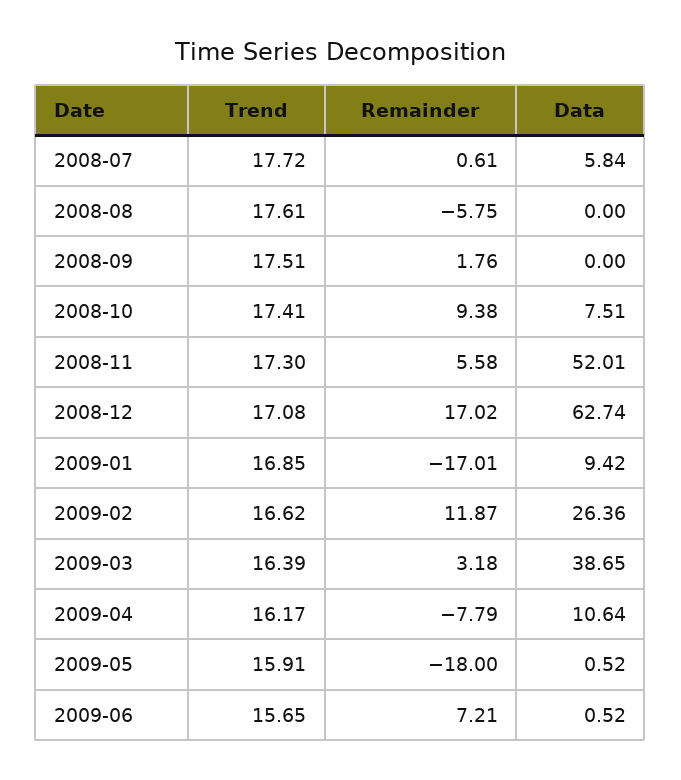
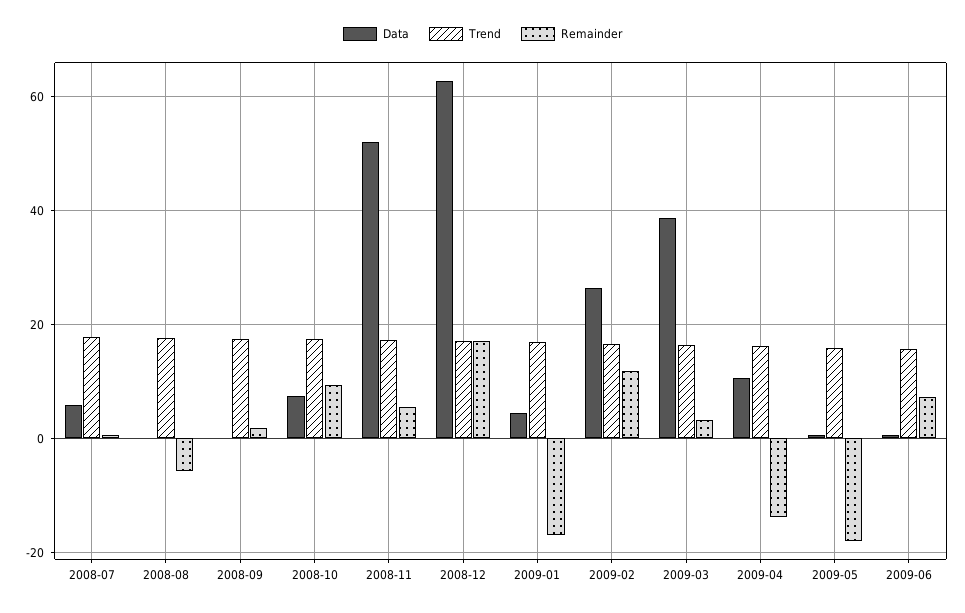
Data, 2009-01: 9.42 -> 4
Remainder, 2009-04: -7.79 -> -14

